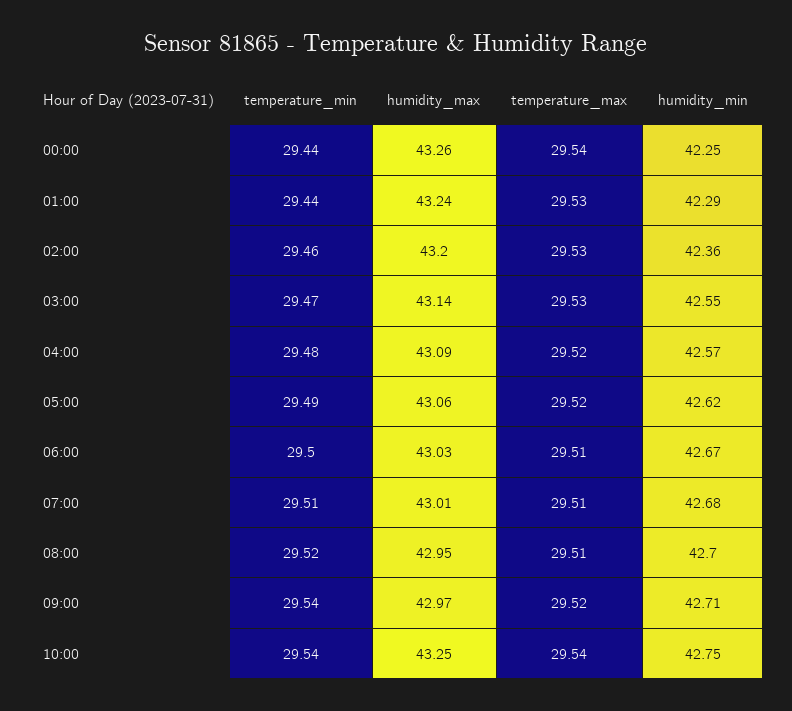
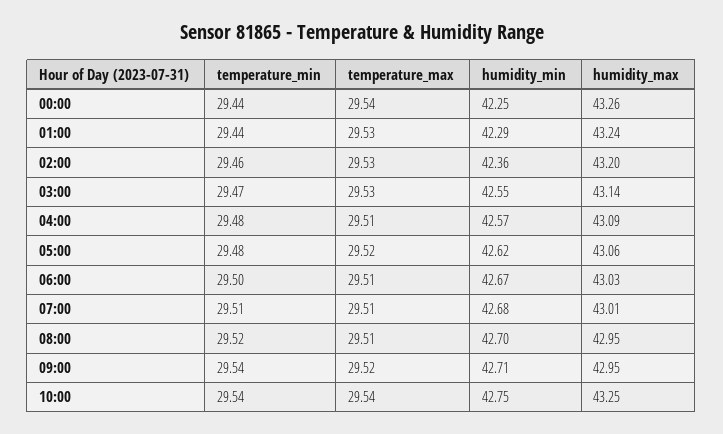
temperature_max, 04:00: 29.52 -> 29.51
temperature_min, 05:00: 29.49 -> 29.48
humidity_max, 09:00: 42.97 -> 42.95

